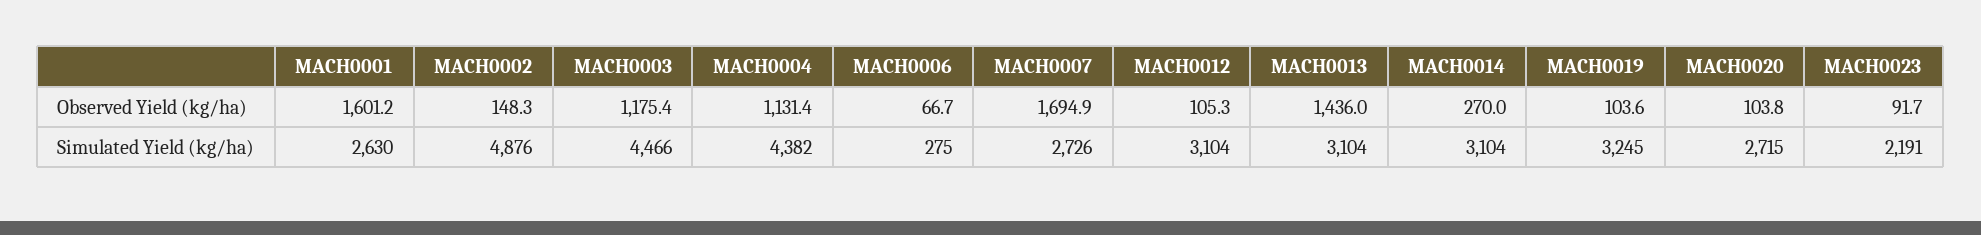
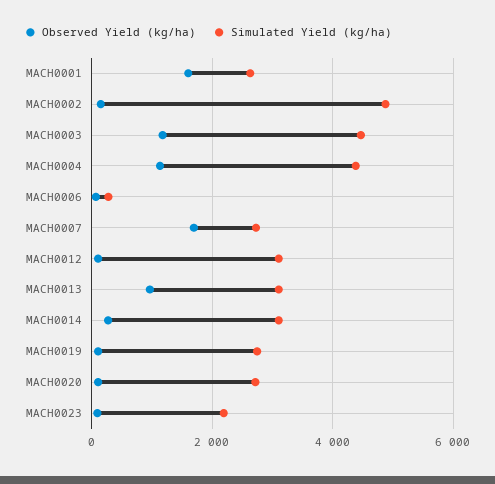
Observed Yield (kg/ha), MACH0013: 1436 -> 1000
Simulated Yield (kg/ha), MACH0019: 3245 -> 2800

